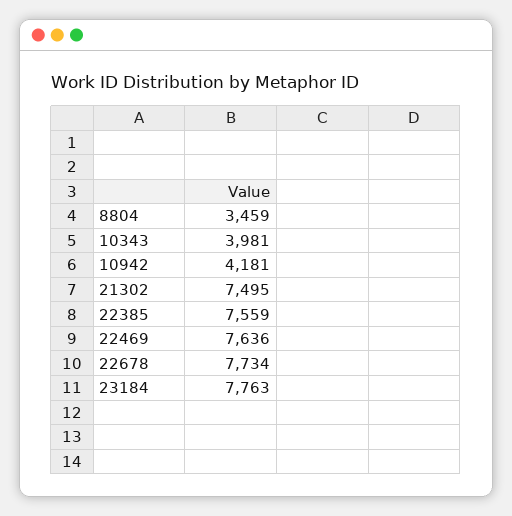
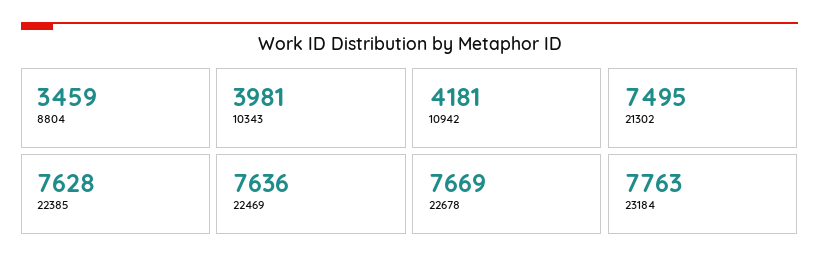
22385: 7559 -> 7628
22678: 7734 -> 7669

